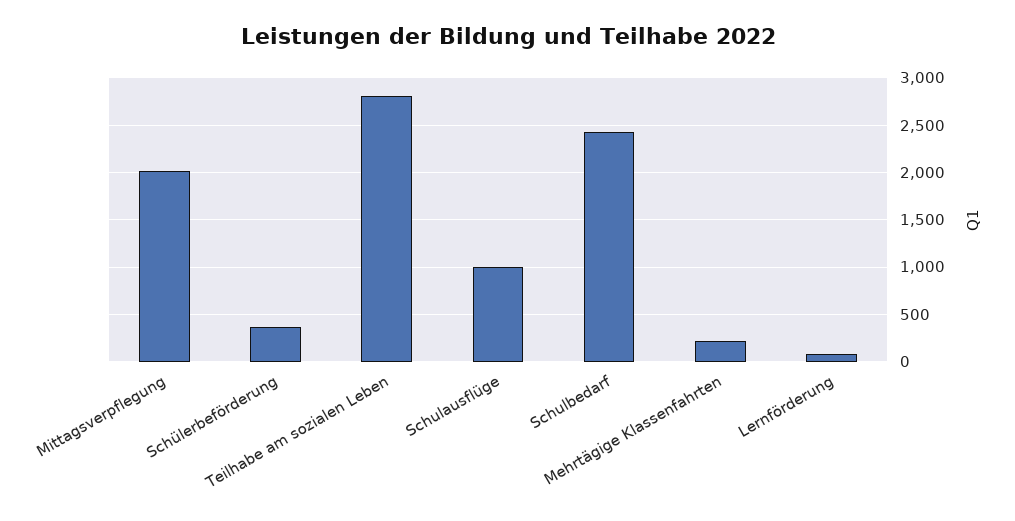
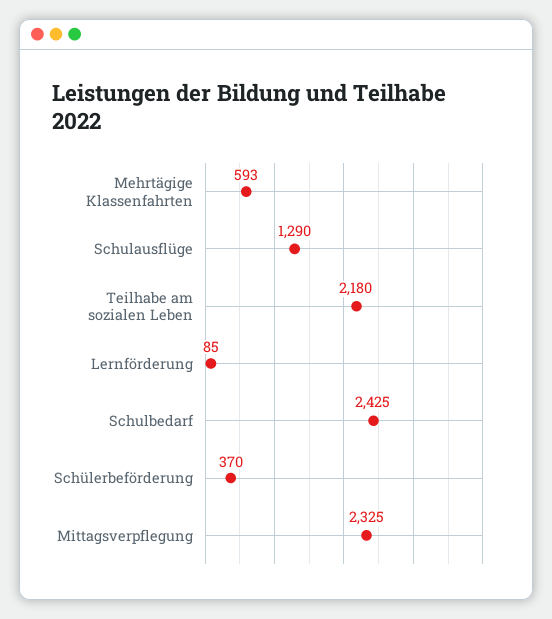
Mittagsverpflegung: 2000 -> 2325
Teilhabe am sozialen Leben: 2800 -> 2180
Schulausflüge: 1000 -> 1290
Mehrtägige Klassenfahrten: 200 -> 593

